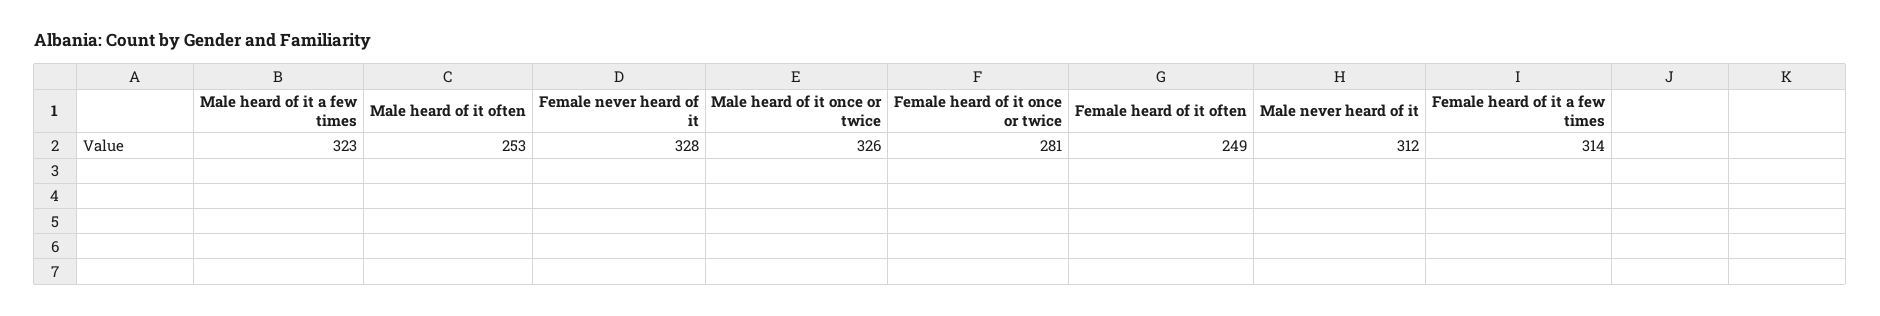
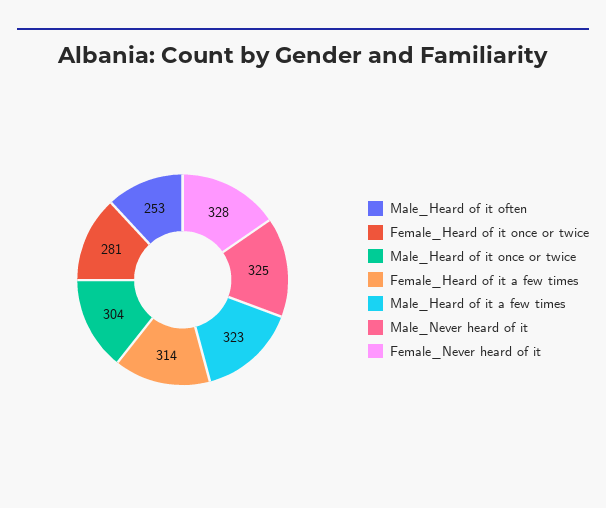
Male heard of it once or twice: 326 -> 304
Female heard of it often: 249 -> none
Male never heard of it: 312 -> 325

